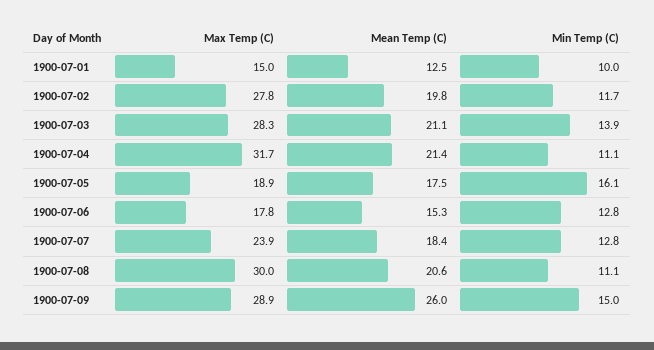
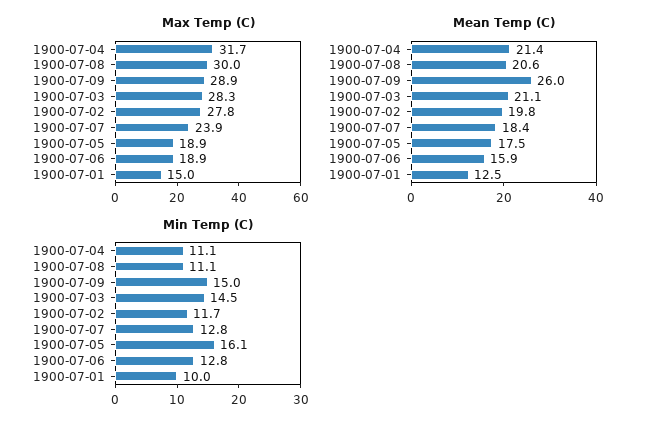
Min Temp (C), 1900-07-03: 13.9 -> 14.5
Max Temp (C), 1900-07-06: 17.8 -> 18.9
Mean Temp (C), 1900-07-06: 15.3 -> 15.9

